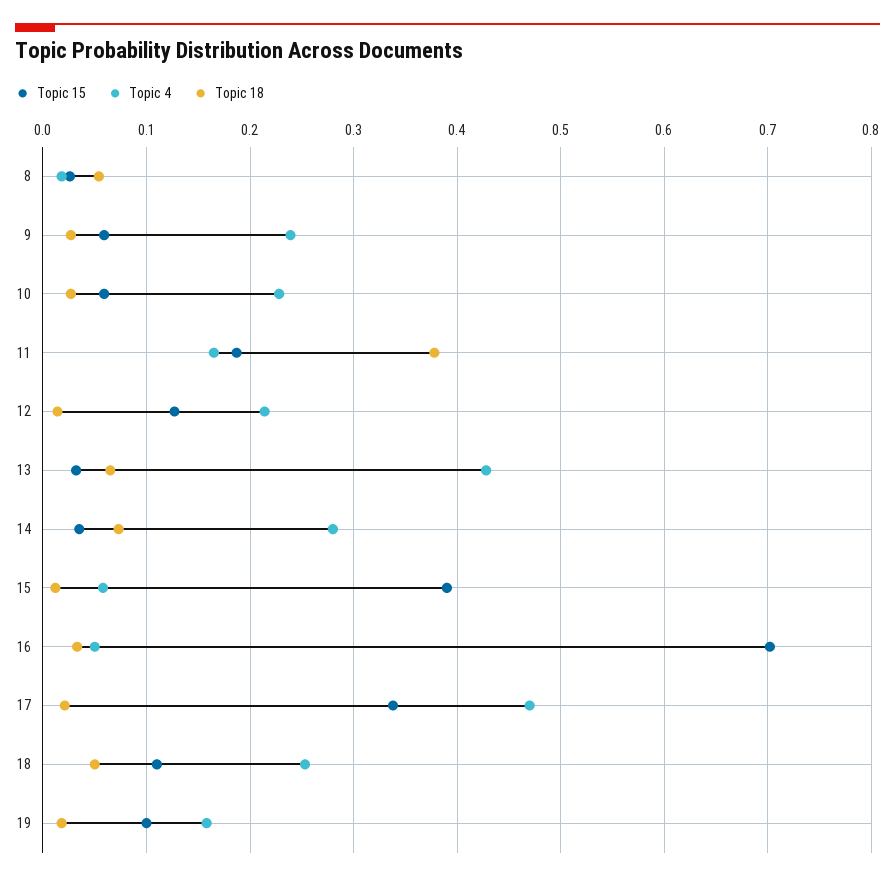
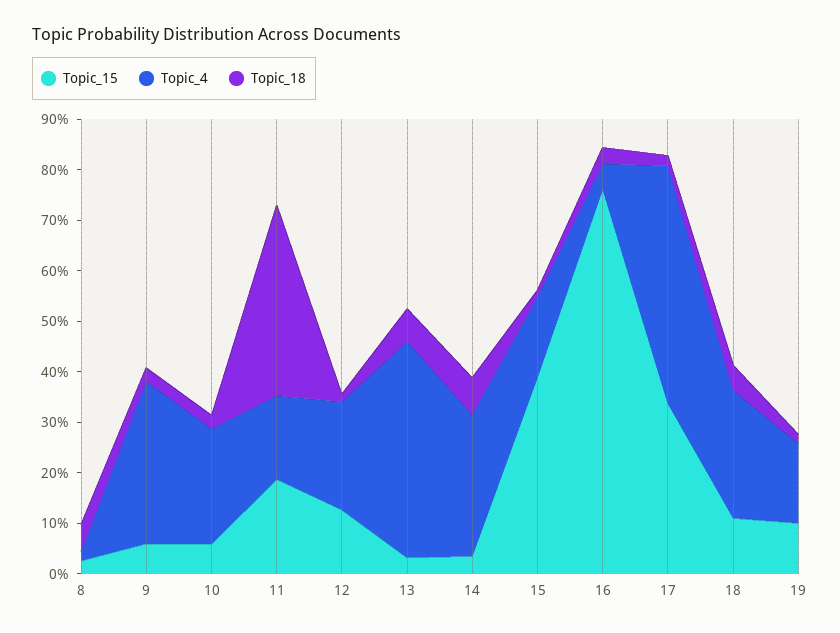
Topic 4, 9: 0.24 -> 0.32
Topic 4, 15: 0.06 -> 0.16
Topic 15, 16: 0.7 -> 0.76

